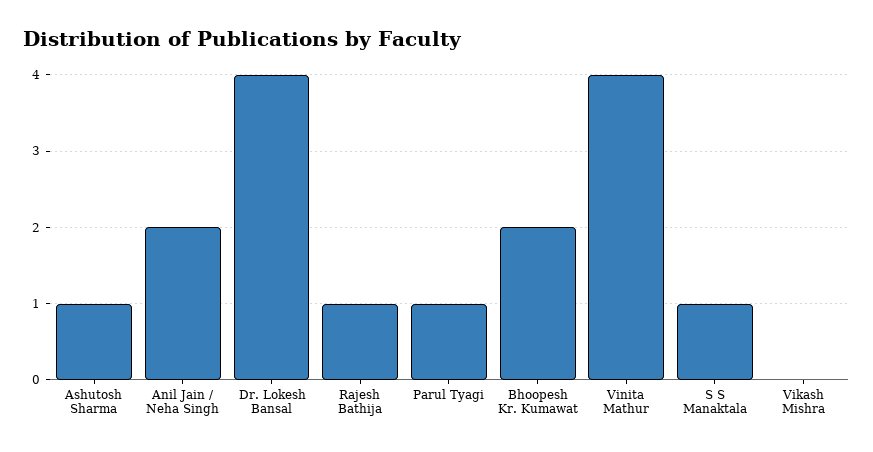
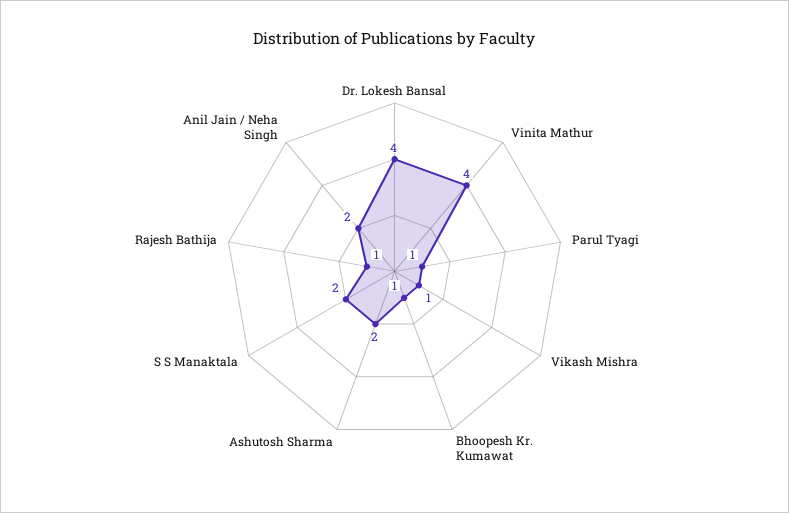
Ashutosh Sharma: 1 -> 2
Bhoopesh Kr. Kumawat: 2 -> 1
S S Manaktala: 1 -> 2
Vikash Mishra: 0 -> 1

